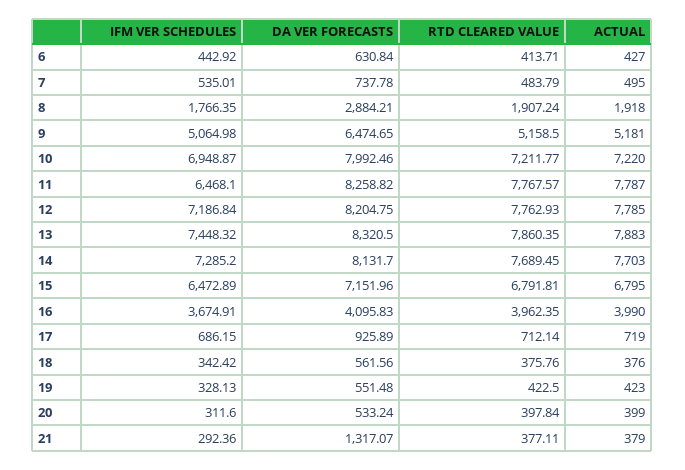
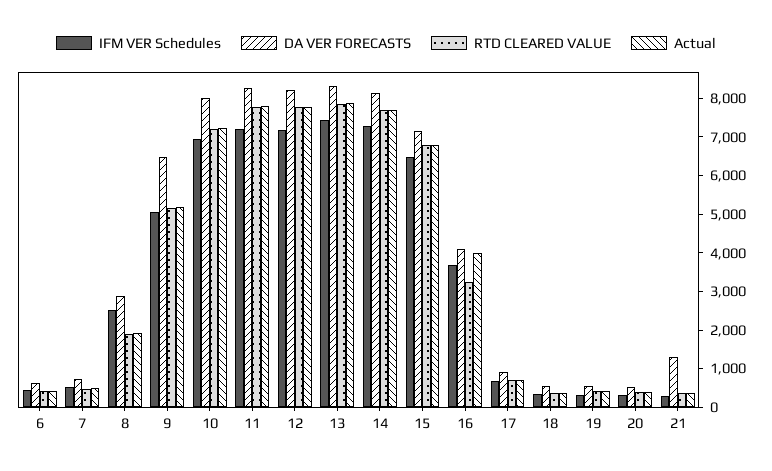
IFM VER SCHEDULES, 8: 1766.35 -> 2500
IFM VER SCHEDULES, 11: 6468.1 -> 7250
RTD CLEARED VALUE, 16: 3962.35 -> 3250

